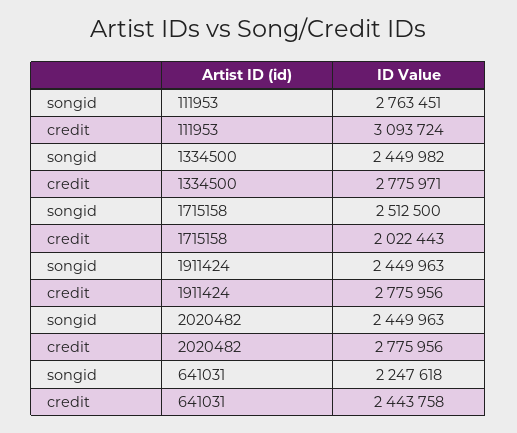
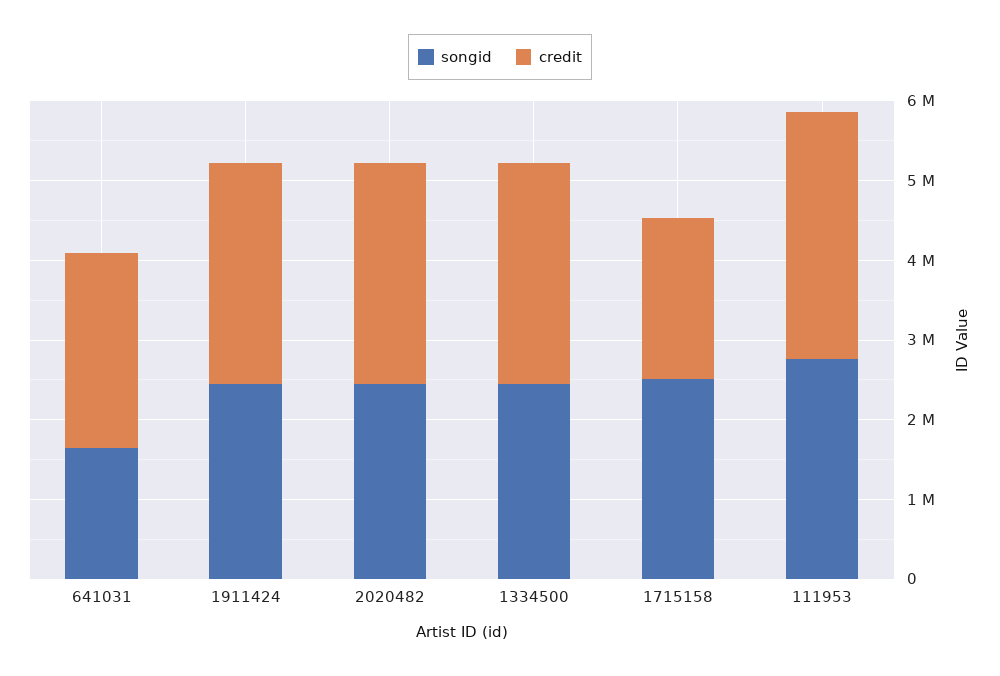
songid, 641031: 2247618 -> 1600000

